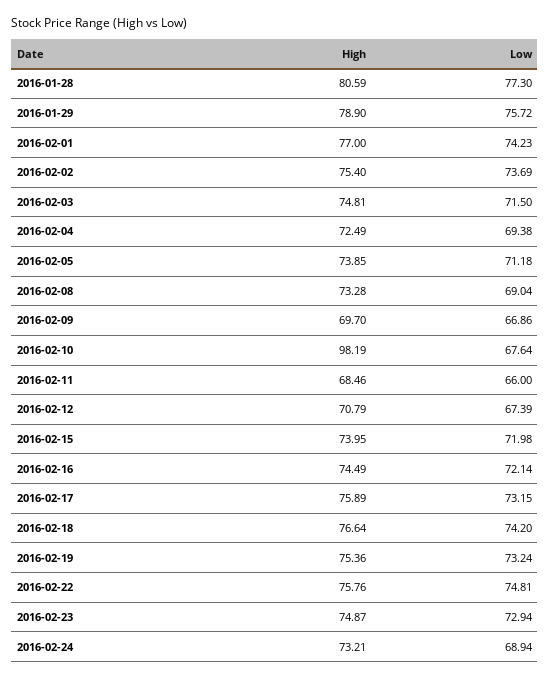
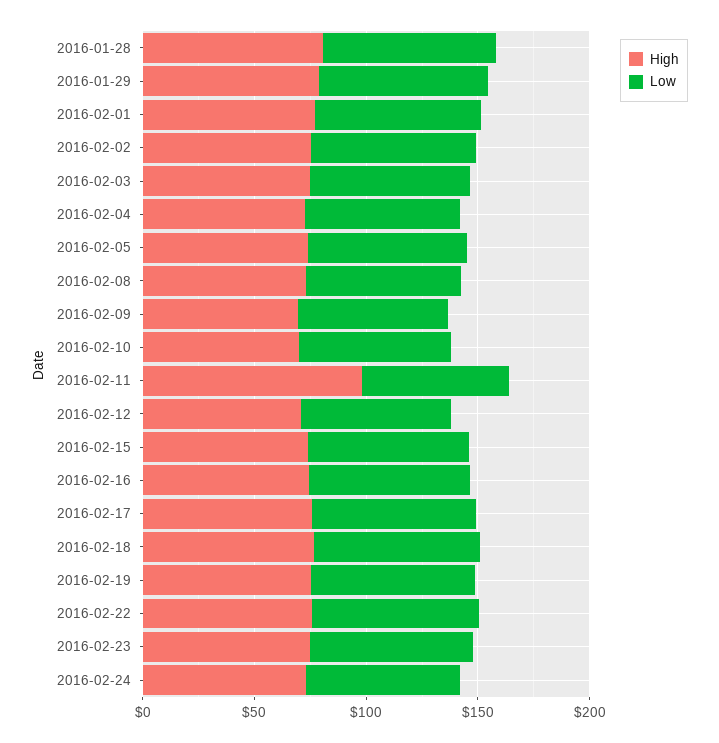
High, 2016-02-10: 98.19 -> 70
High, 2016-02-11: 68.46 -> 100

